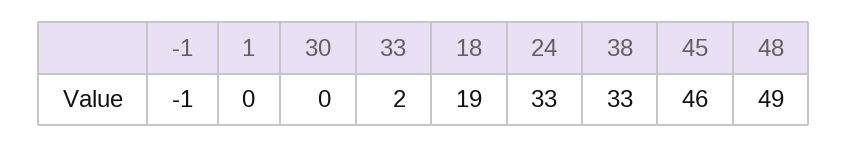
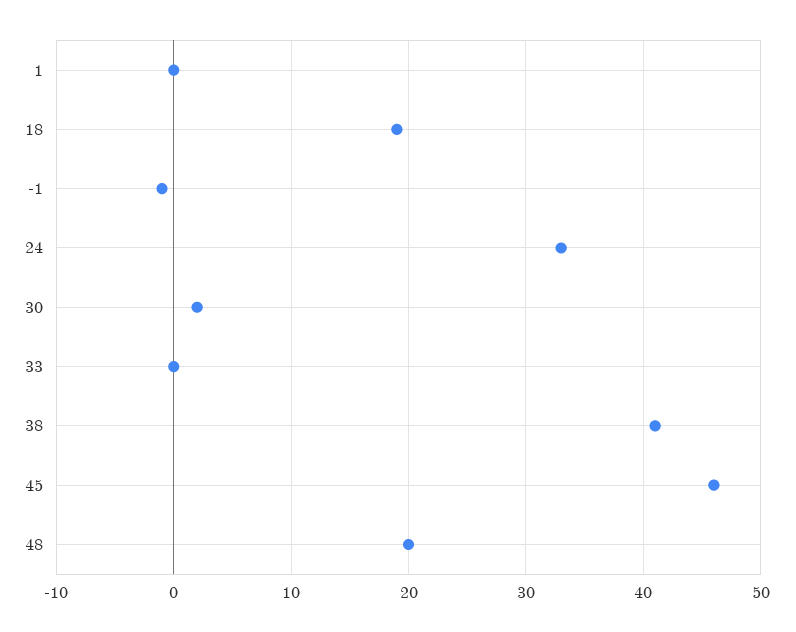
30: 0 -> 2
33: 2 -> 0
38: 33 -> 41
48: 49 -> 20

